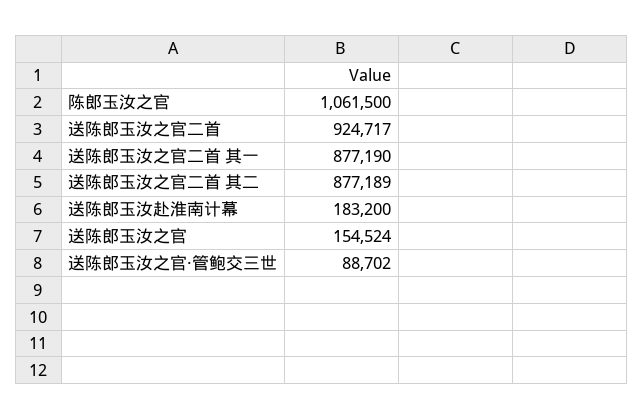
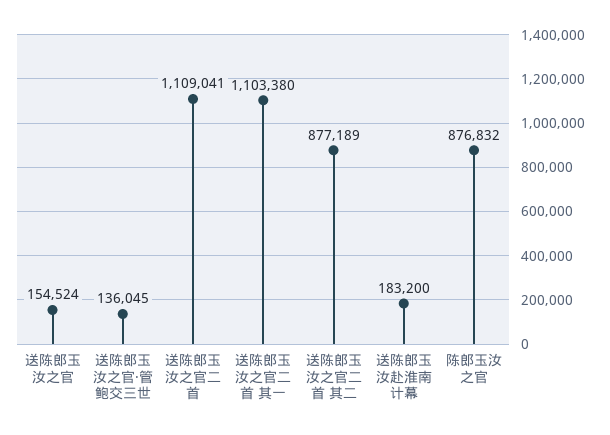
陈郎玉汝之官: 1061500 -> 876832
送陈郎玉汝之官二首: 924717 -> 1109041
送陈郎玉汝之官二首 其一: 877190 -> 1103380
送陈郎玉汝之官·管鲍交三世: 88702 -> 136045

